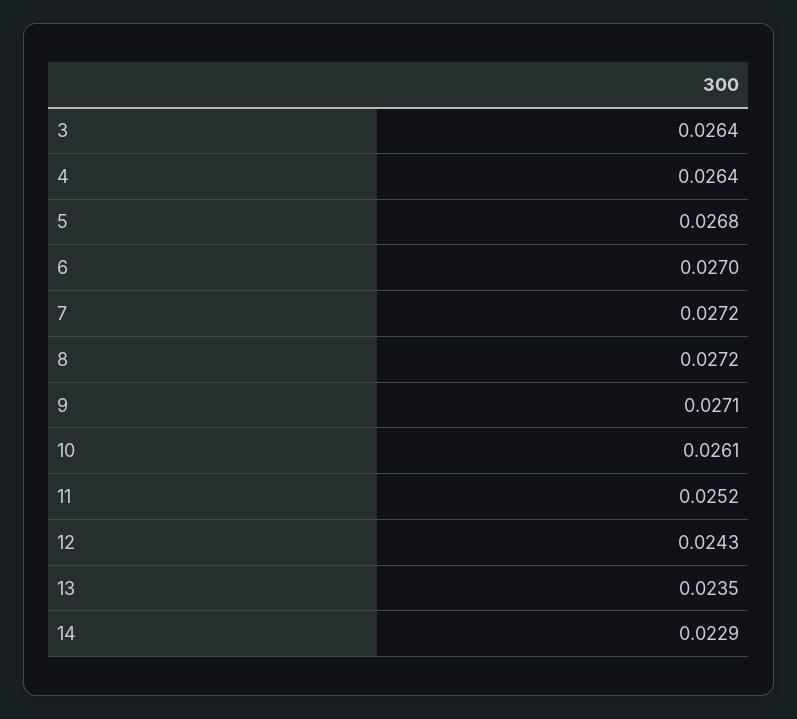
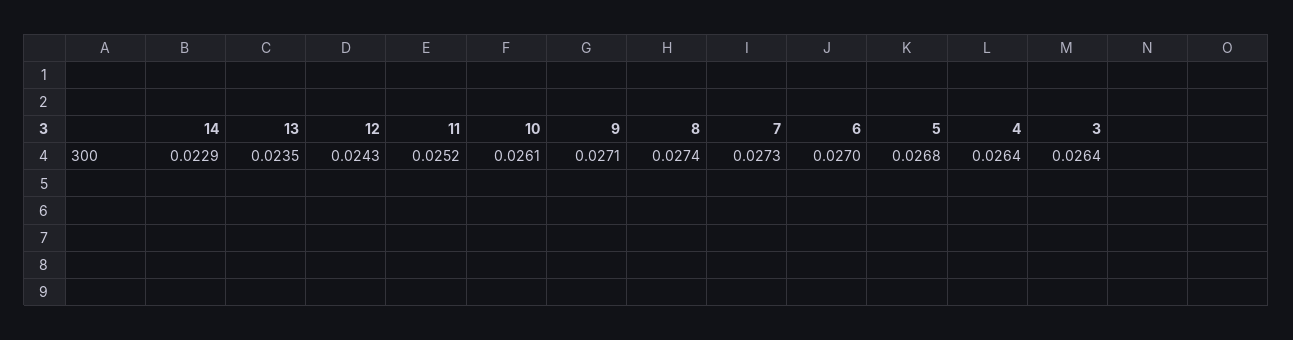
7: 0.0272 -> 0.0273
8: 0.0272 -> 0.0274

